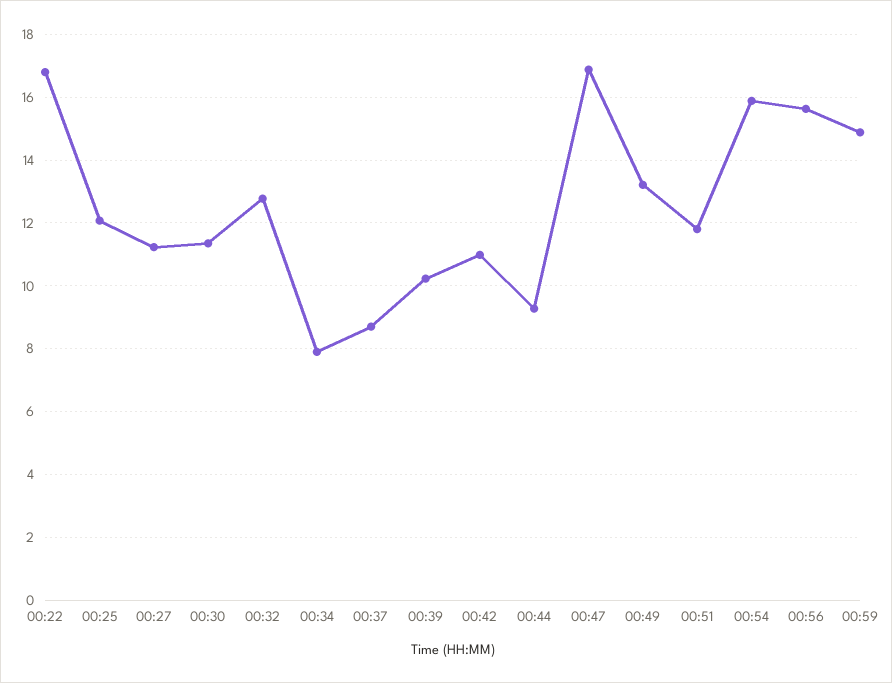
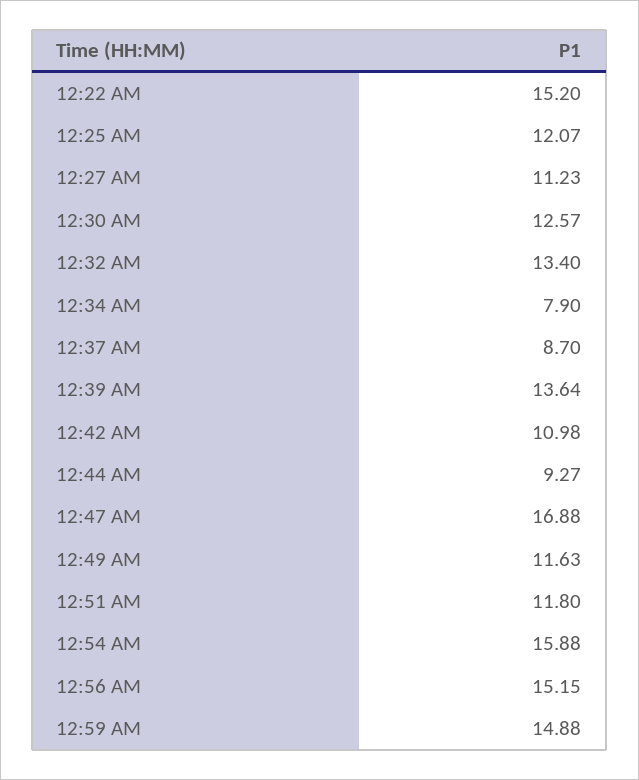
00:22: 16.8 -> 15.2
00:30: 11.4 -> 12.57
00:32: 12.8 -> 13.4
00:39: 10.2 -> 13.64
00:49: 13.2 -> 11.63
00:56: 15.6 -> 15.15

